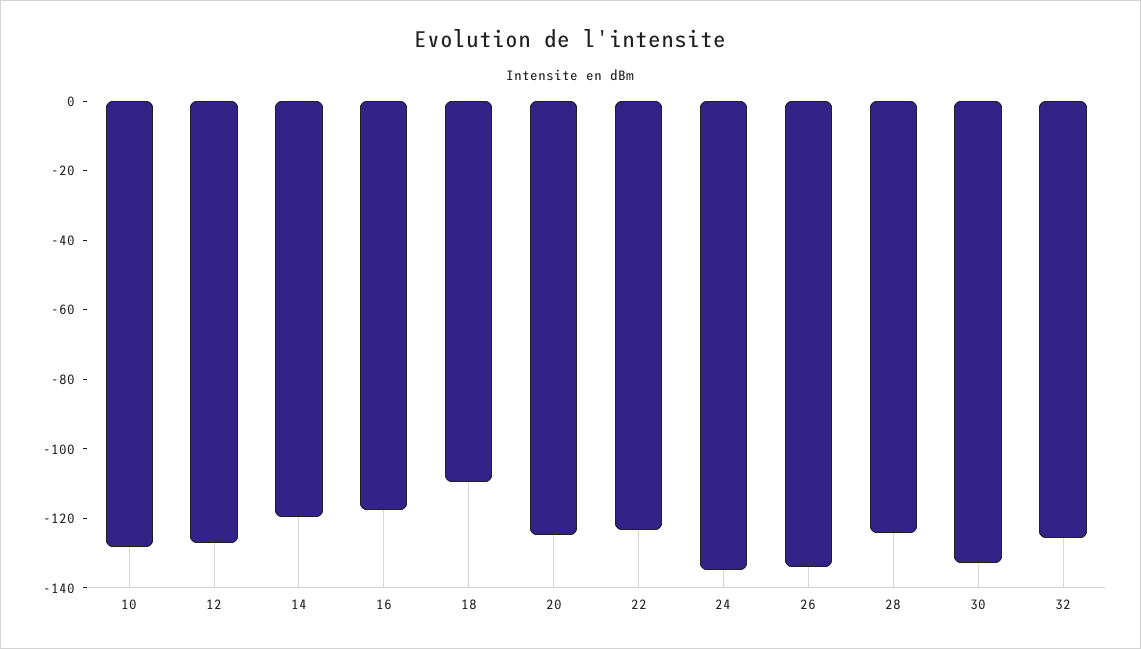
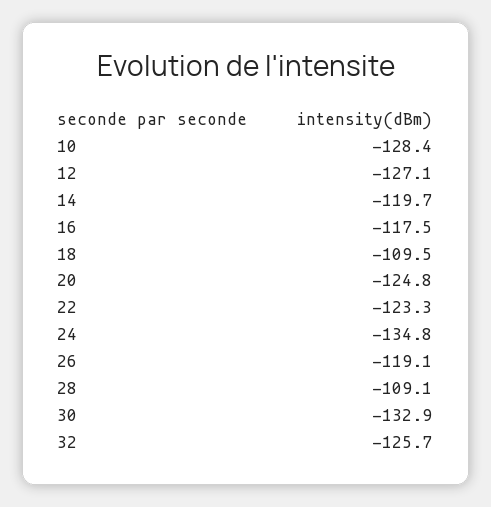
26: -135 -> -119.1
28: -125 -> -109.1

